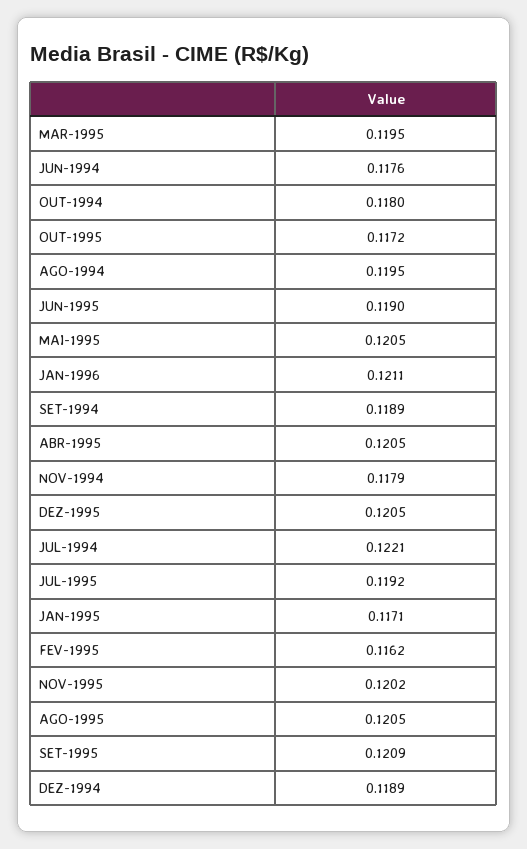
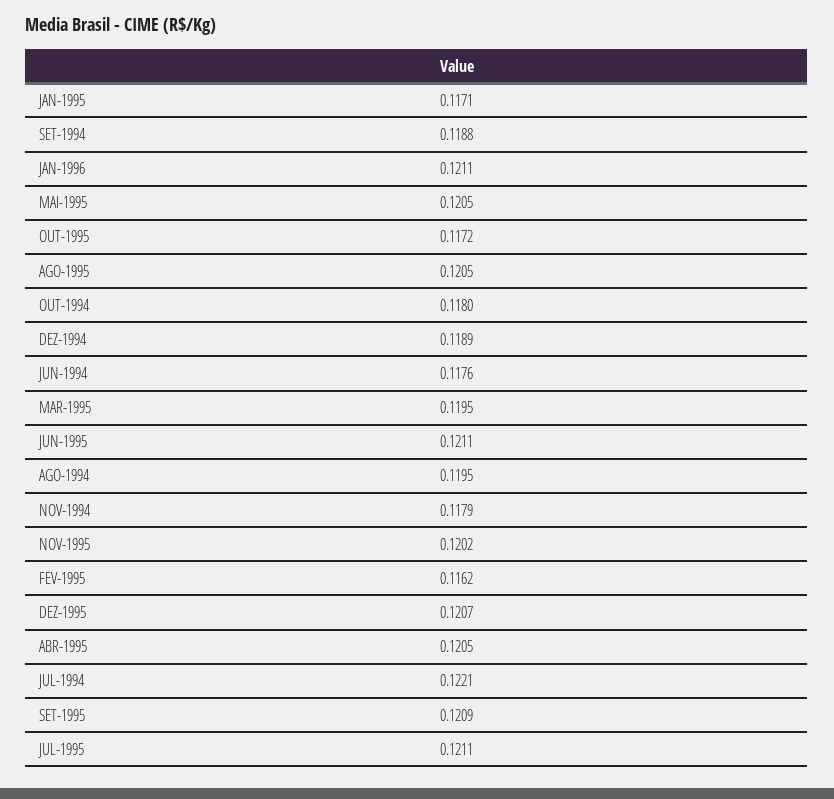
JUN-1995: 0.119 -> 0.1211
SET-1994: 0.1189 -> 0.1188
DEZ-1995: 0.1205 -> 0.1207
JUL-1995: 0.1192 -> 0.1211

